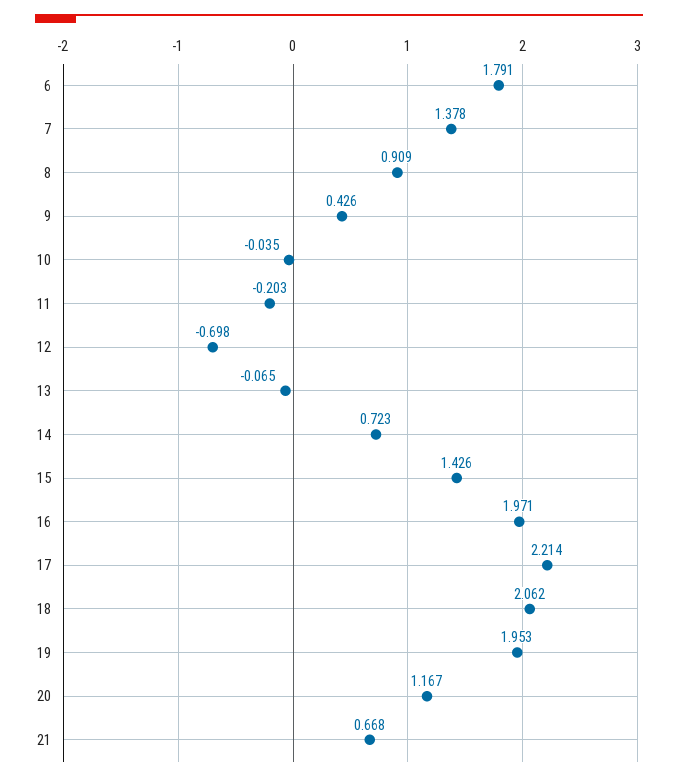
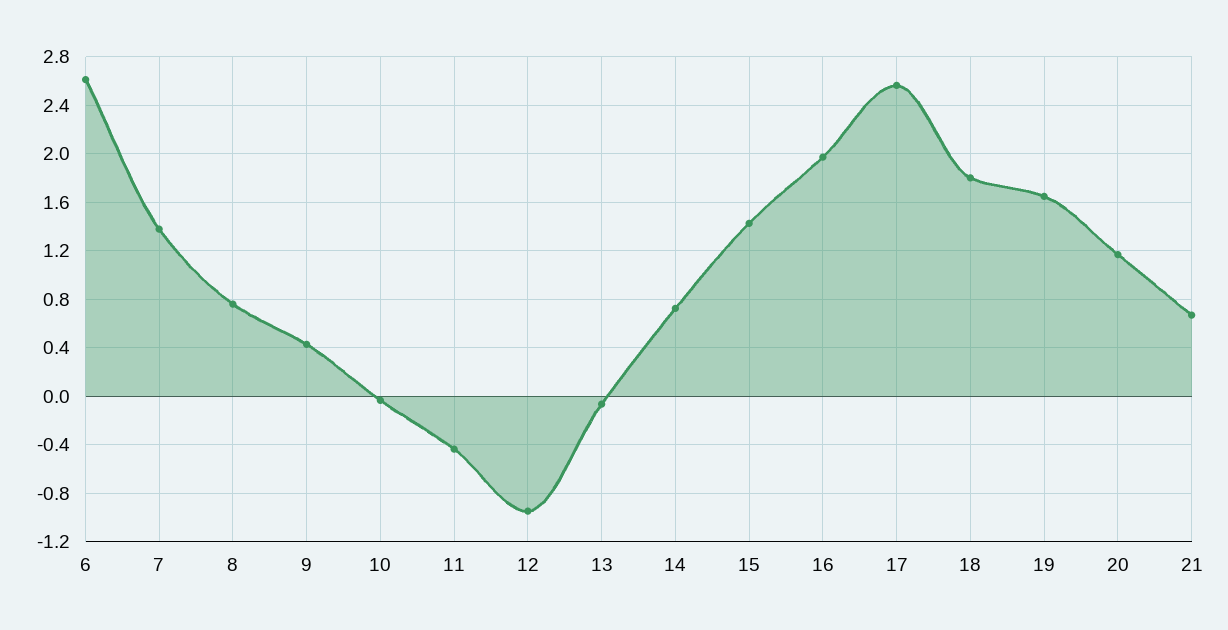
6: 1.791 -> 2.6
8: 0.909 -> 0.75
11: -0.203 -> -0.45
12: -0.698 -> -0.95
17: 2.214 -> 2.55
18: 2.062 -> 1.8
19: 1.953 -> 1.65

